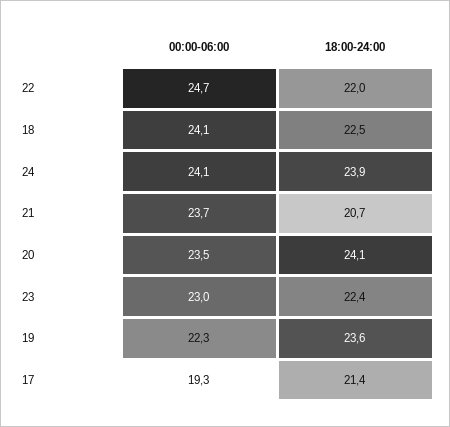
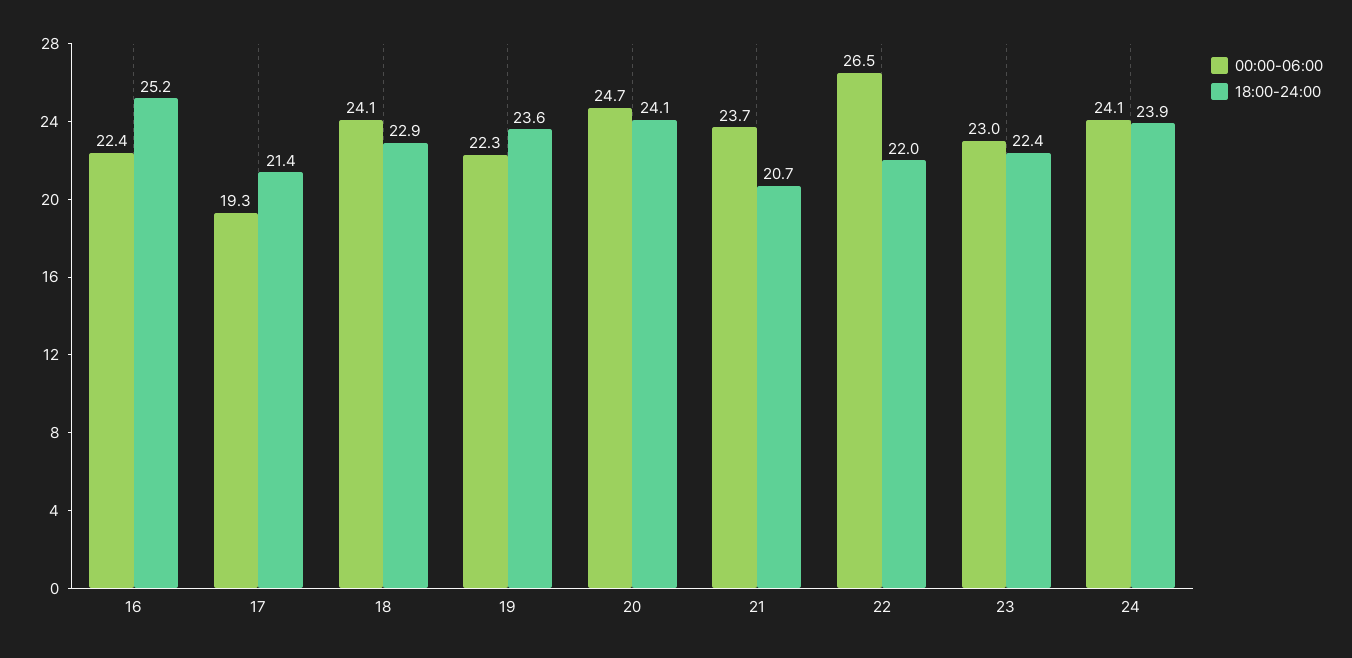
00:00-06:00, 22: 24.7 -> 26.5
18:00-24:00, 18: 22.5 -> 22.9
00:00-06:00, 20: 23.5 -> 24.7
00:00-06:00, 16: none -> 22.4
18:00-24:00, 16: none -> 25.2

